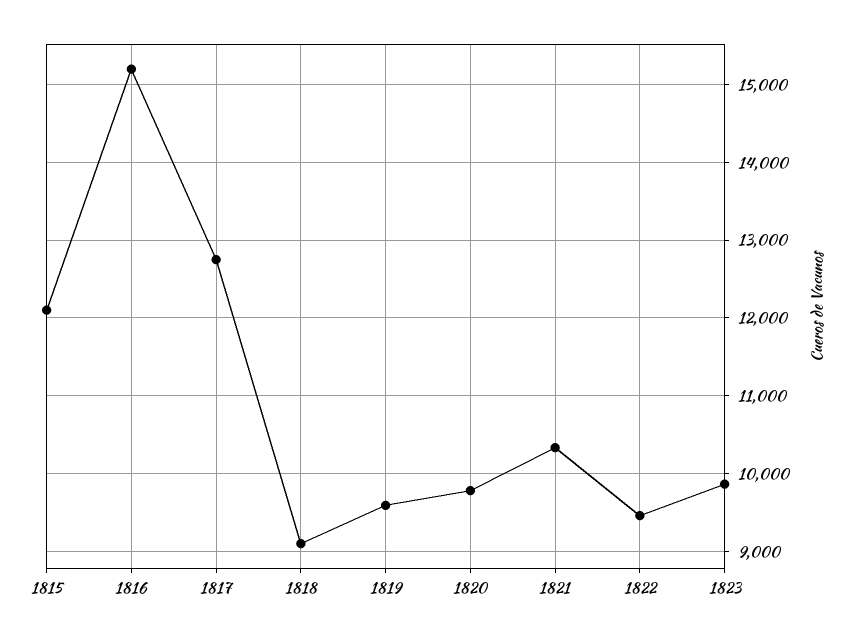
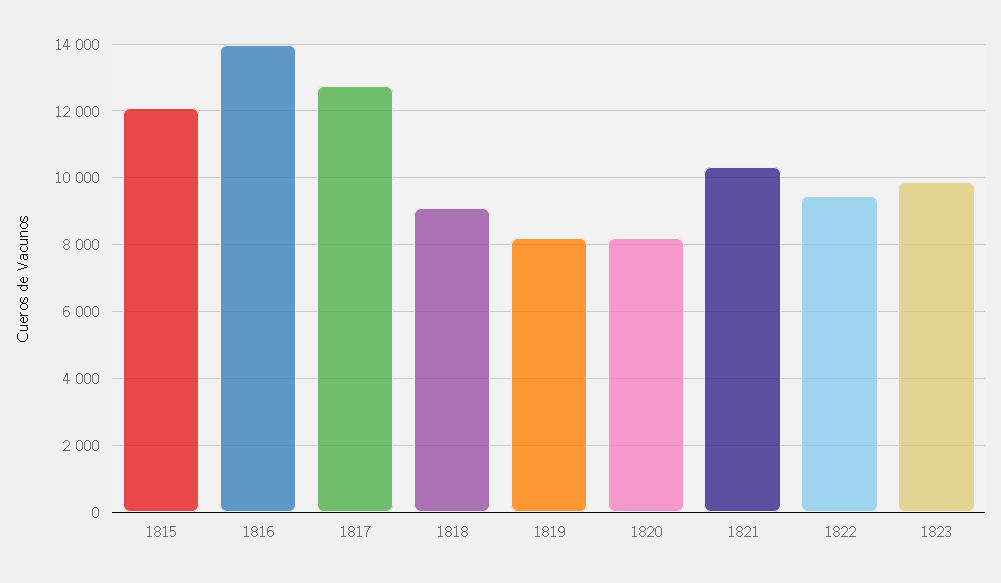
1816: 15200 -> 14000
1819: 9600 -> 8200
1820: 9800 -> 8200

